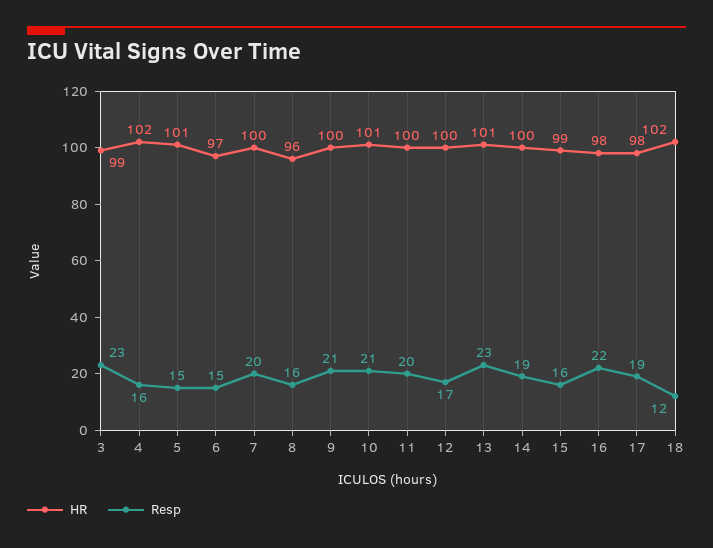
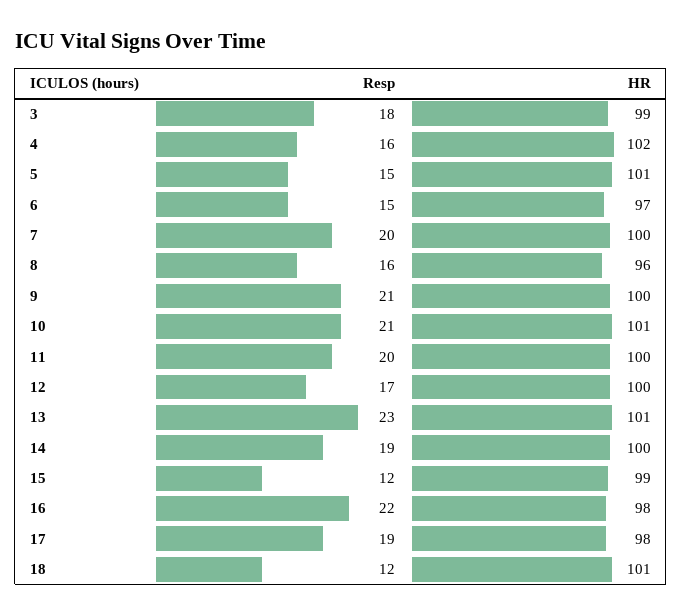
Resp, 3: 23 -> 18
Resp, 15: 16 -> 12
HR, 18: 102 -> 101

